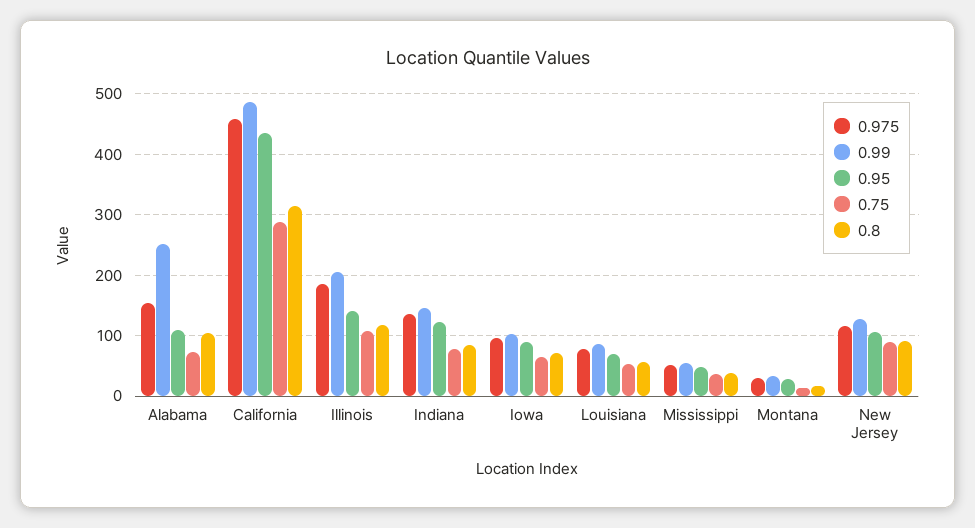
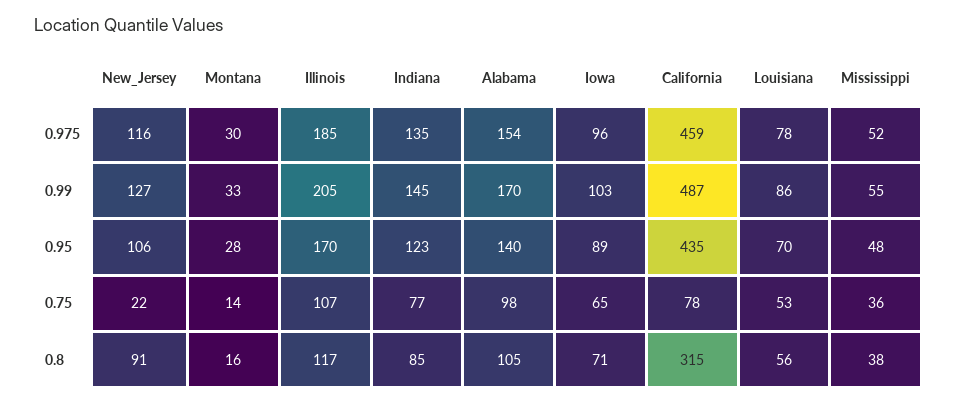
0.99, Alabama: 250 -> 170
0.95, Alabama: 110 -> 140
0.75, Alabama: 70 -> 98
0.75, California: 290 -> 78
0.95, Illinois: 140 -> 170
0.75, New Jersey: 90 -> 22

